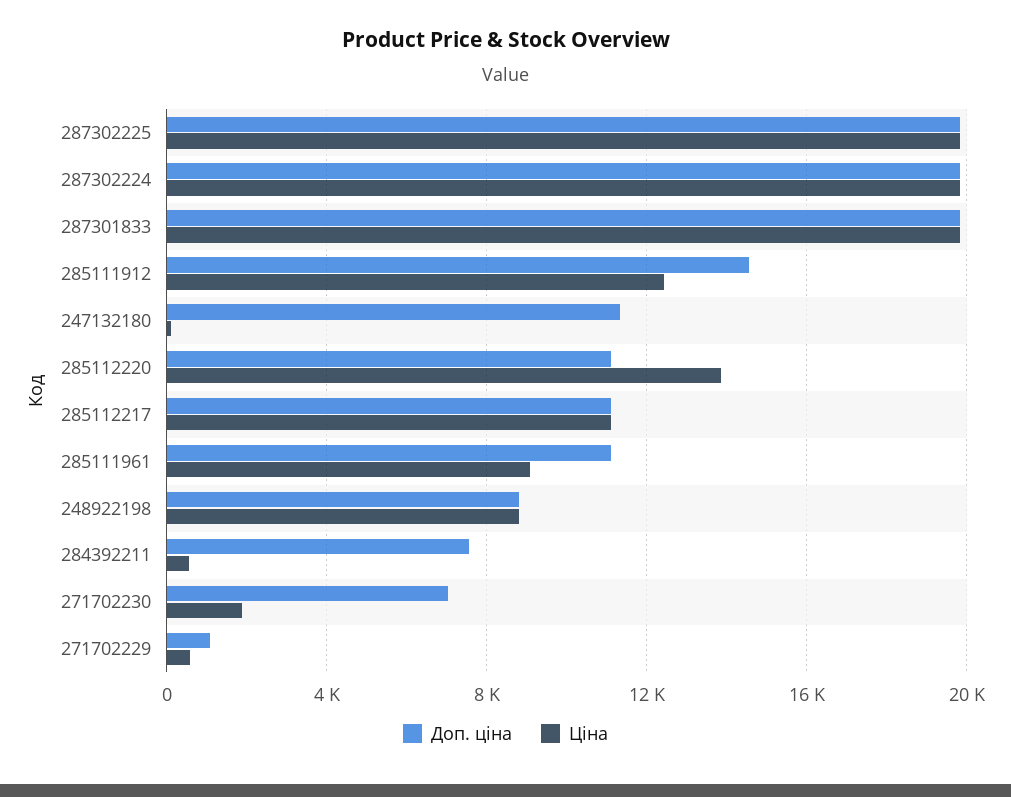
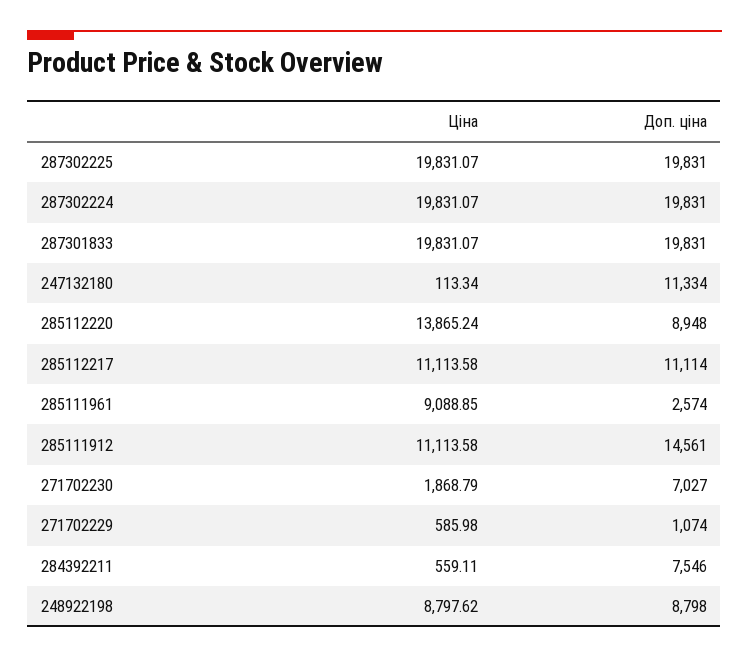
Ціна, 285111912: 12500 -> 11113.58
Доп. ціна, 285112220: 11000 -> 8948
Доп. ціна, 285111961: 11000 -> 2574

